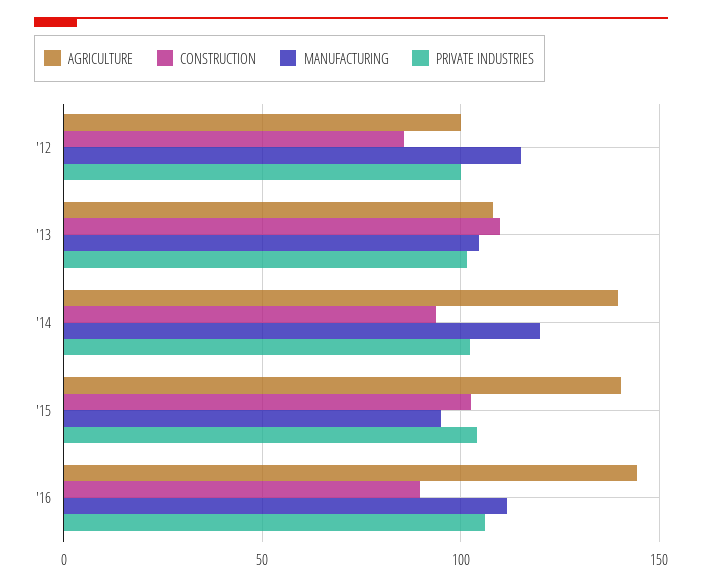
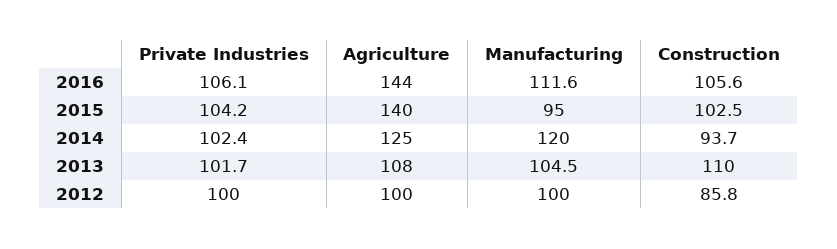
MANUFACTURING, '12: 115 -> 100
AGRICULTURE, '14: 140 -> 125
CONSTRUCTION, '16: 90 -> 105.6

